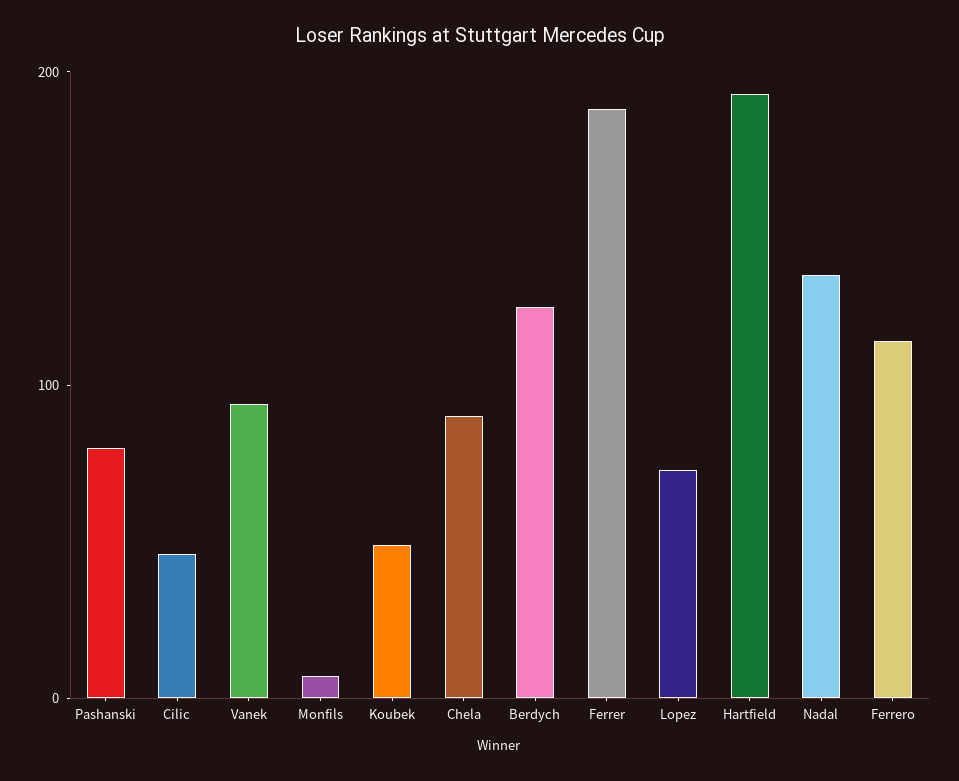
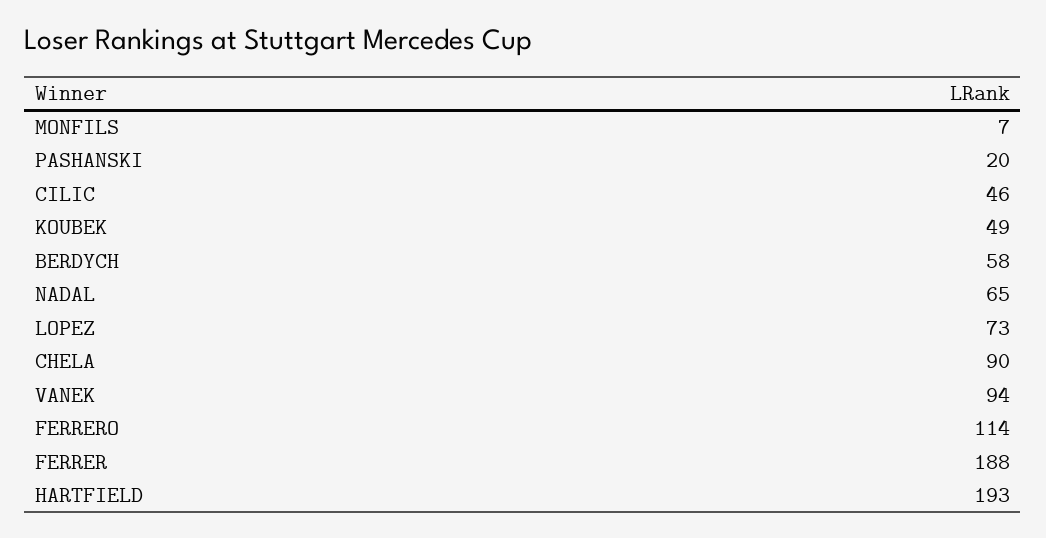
Pashanski: 80 -> 20
Berdych: 120 -> 58
Nadal: 140 -> 65

